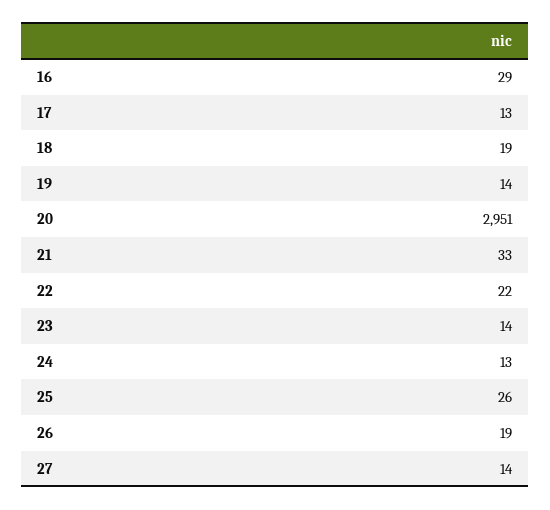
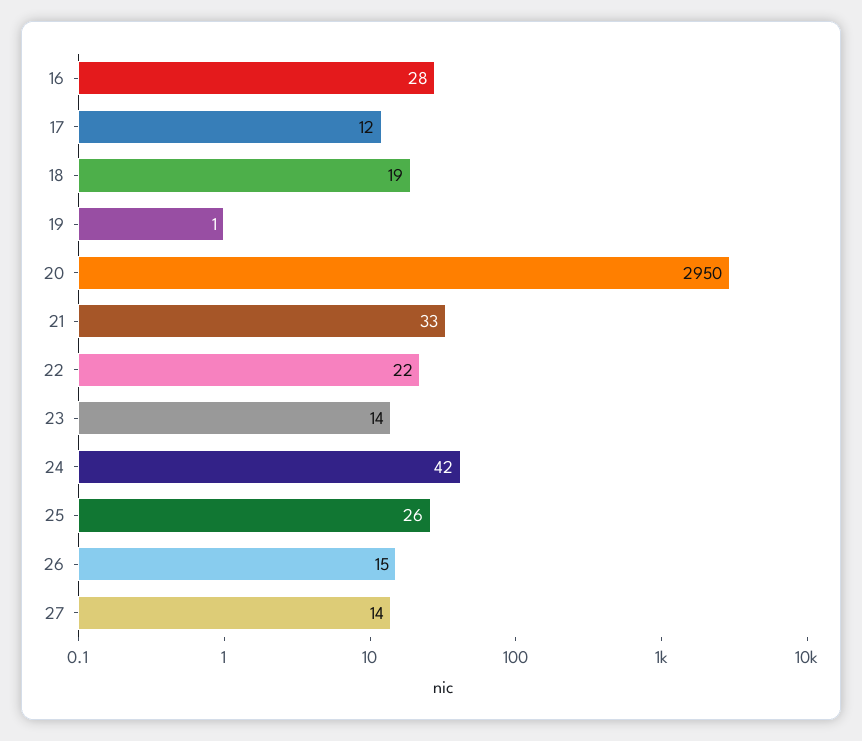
16: 29 -> 28
17: 13 -> 12
19: 14 -> 1
20: 2951 -> 2950
24: 13 -> 42
26: 19 -> 15

